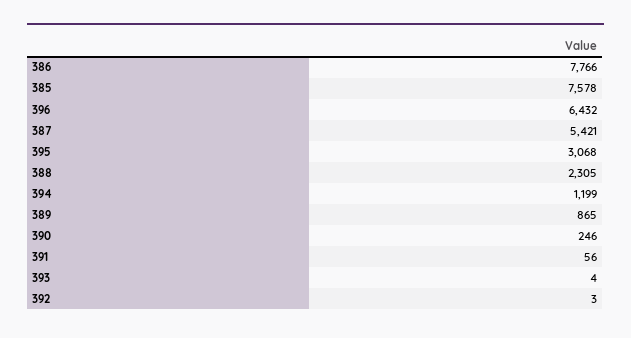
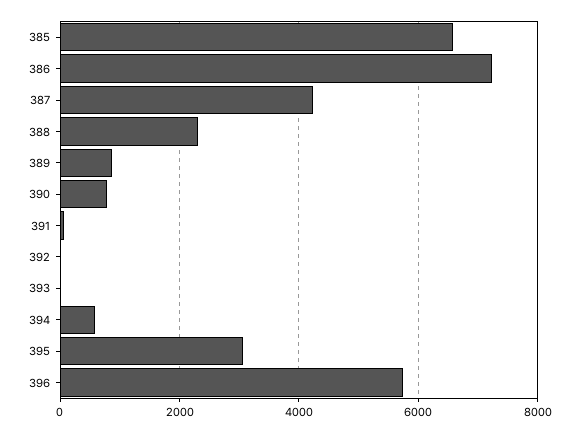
386: 7766 -> 7200
385: 7578 -> 6600
396: 6432 -> 5800
387: 5421 -> 4200
394: 1199 -> 600
390: 246 -> 800

